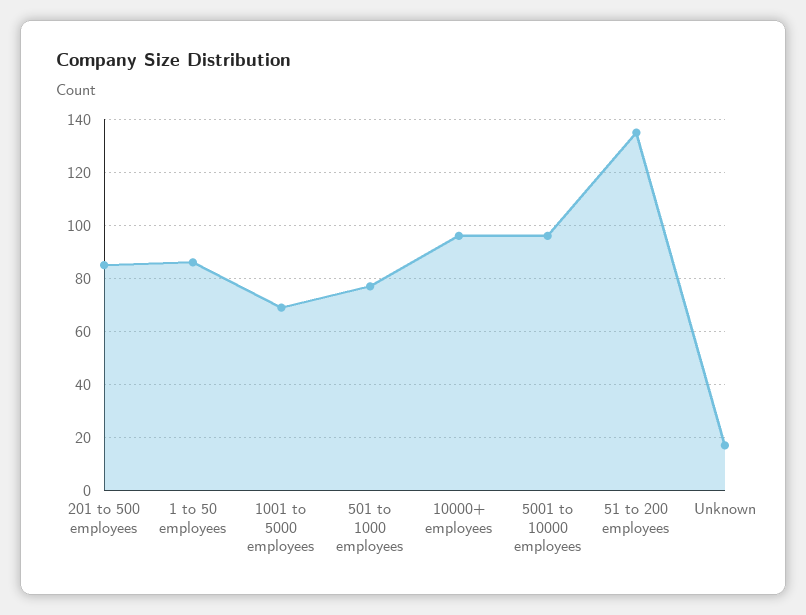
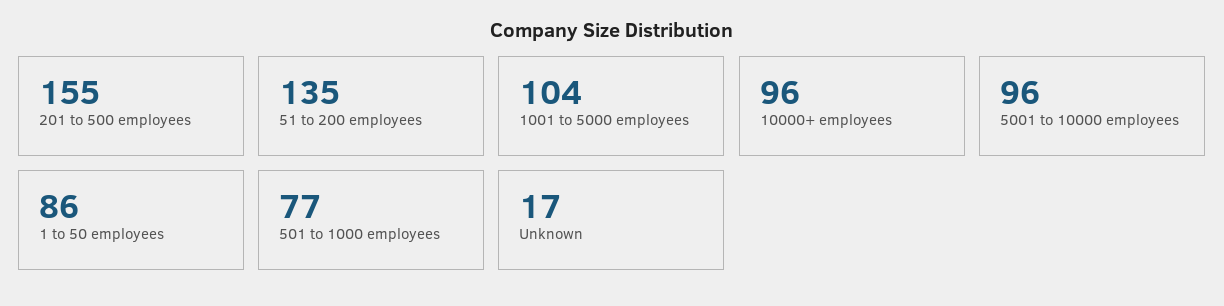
201 to 500 employees: 85 -> 155
1001 to 5000 employees: 70 -> 104

